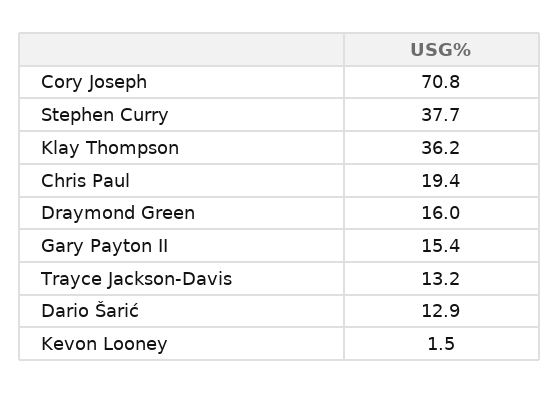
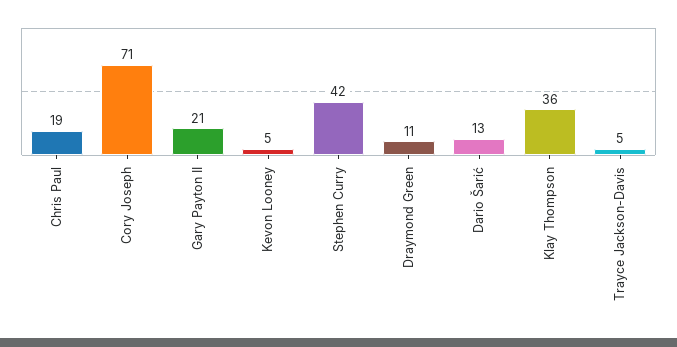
Stephen Curry: 37.7 -> 42
Draymond Green: 16 -> 11
Gary Payton II: 15.4 -> 21
Trayce Jackson-Davis: 13.2 -> 5
Kevon Looney: 1.5 -> 5

